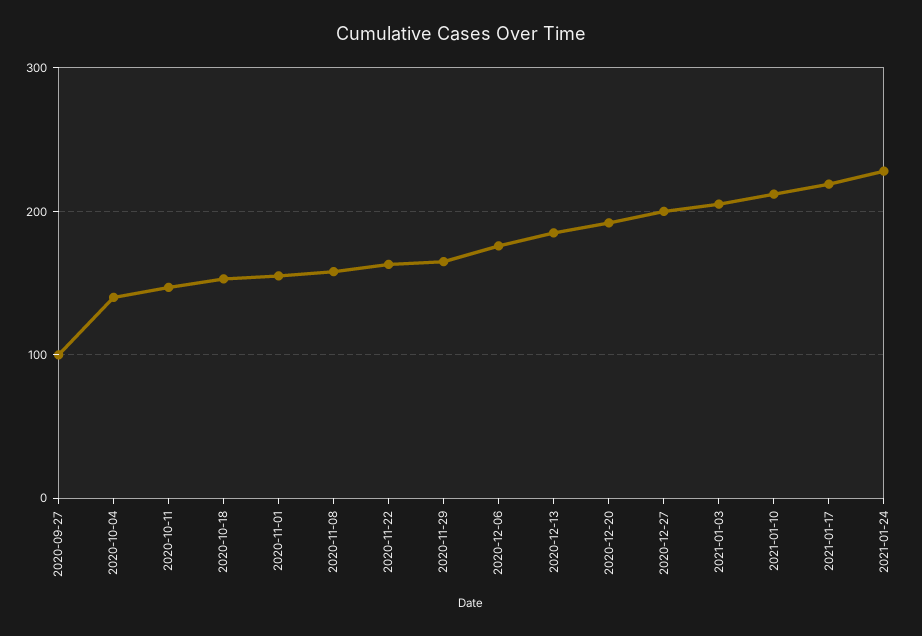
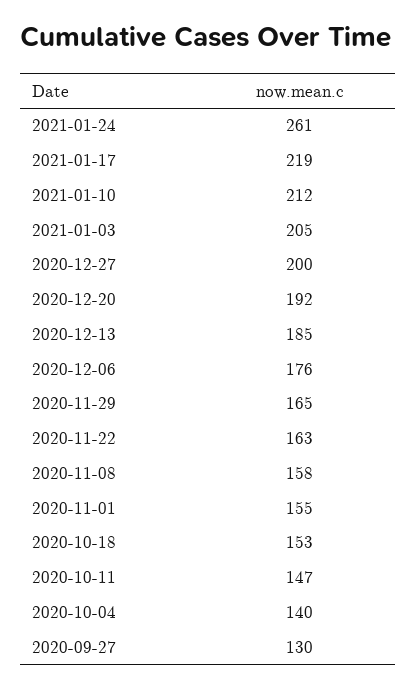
2020-09-27: 100 -> 130
2021-01-24: 230 -> 261

